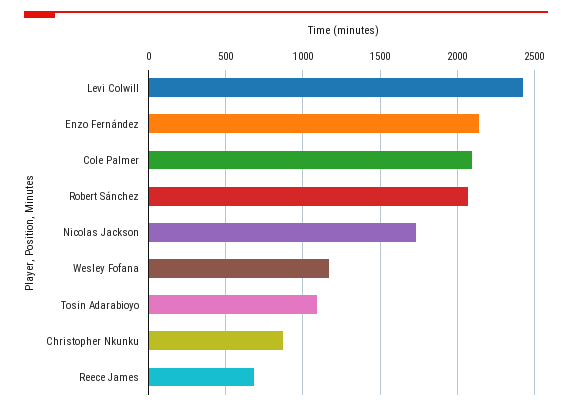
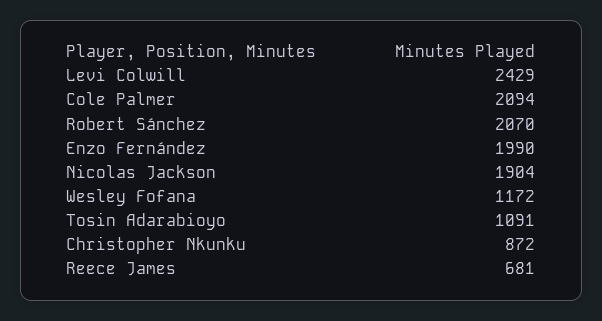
Enzo Fernández: 2150 -> 1990
Nicolas Jackson: 1750 -> 1904

